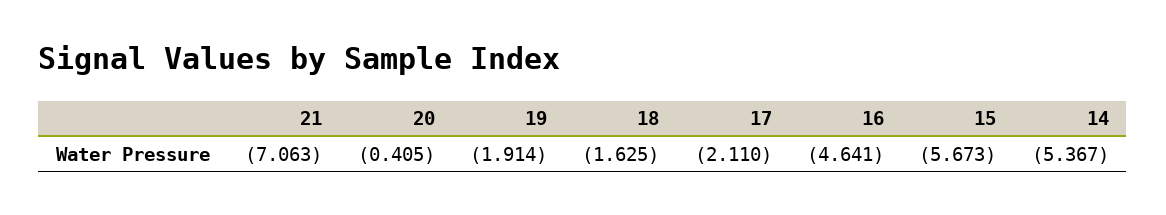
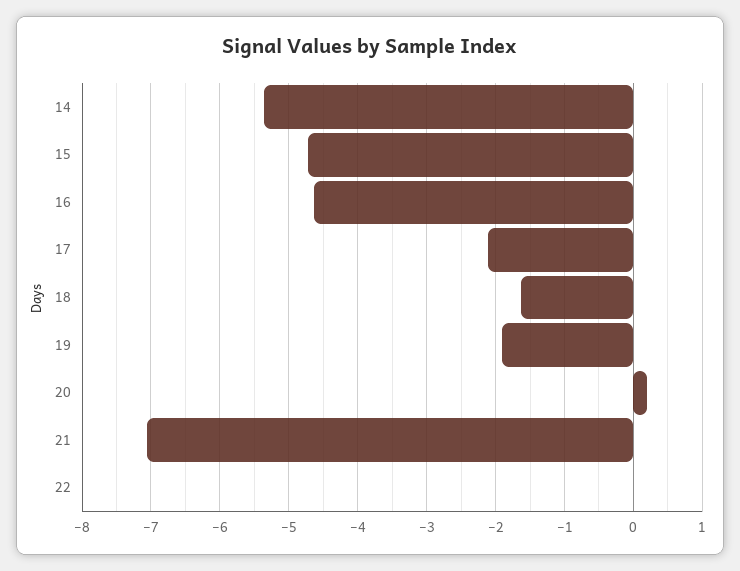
20: -0.405 -> 0.2
15: -5.673 -> -4.7
22: none -> 0

